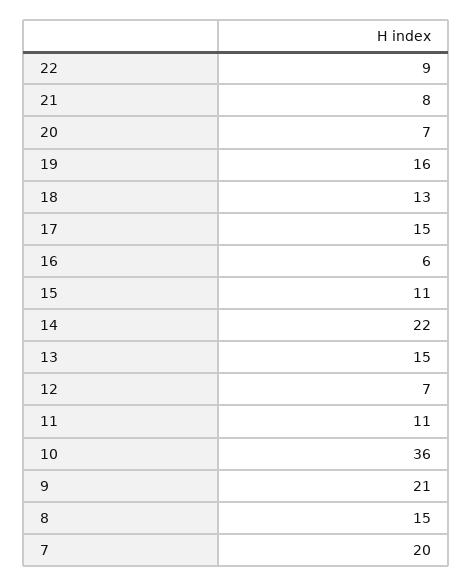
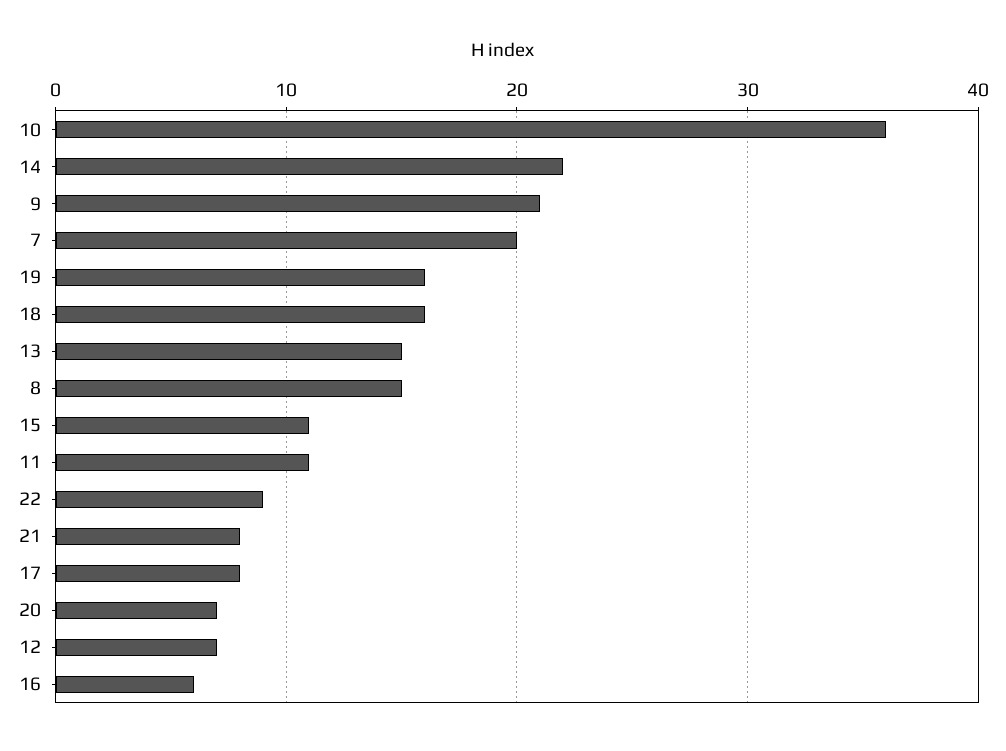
18: 13 -> 16
17: 15 -> 8

